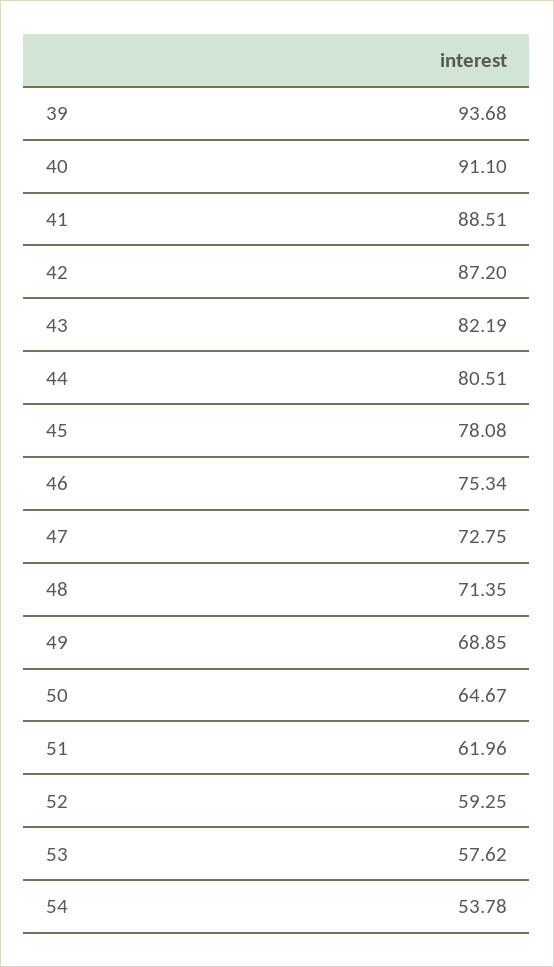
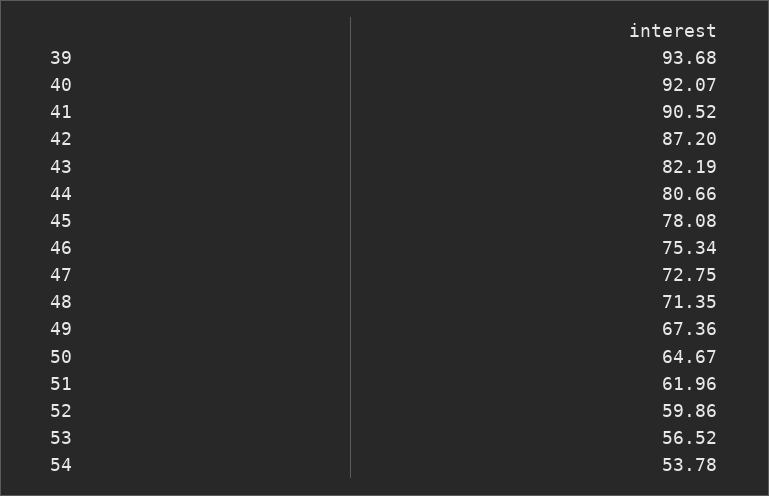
40: 91.1 -> 92.07
41: 88.51 -> 90.52
44: 80.51 -> 80.66
49: 68.85 -> 67.36
52: 59.25 -> 59.86
53: 57.62 -> 56.52

